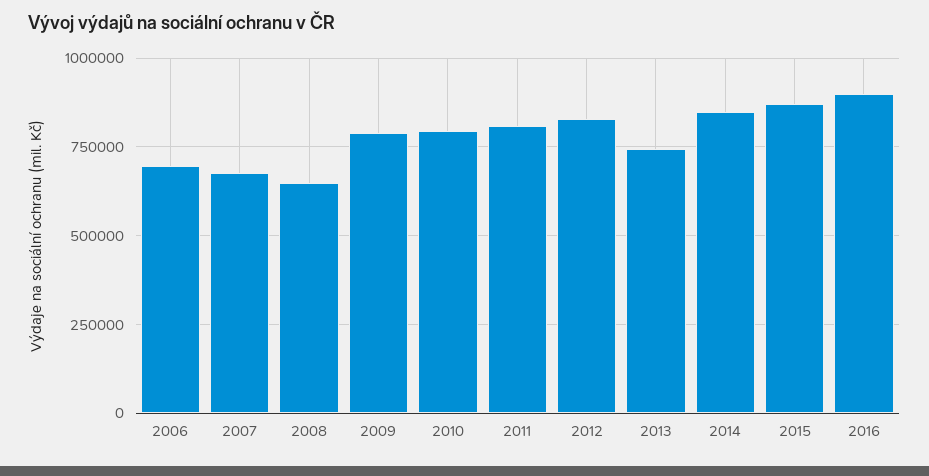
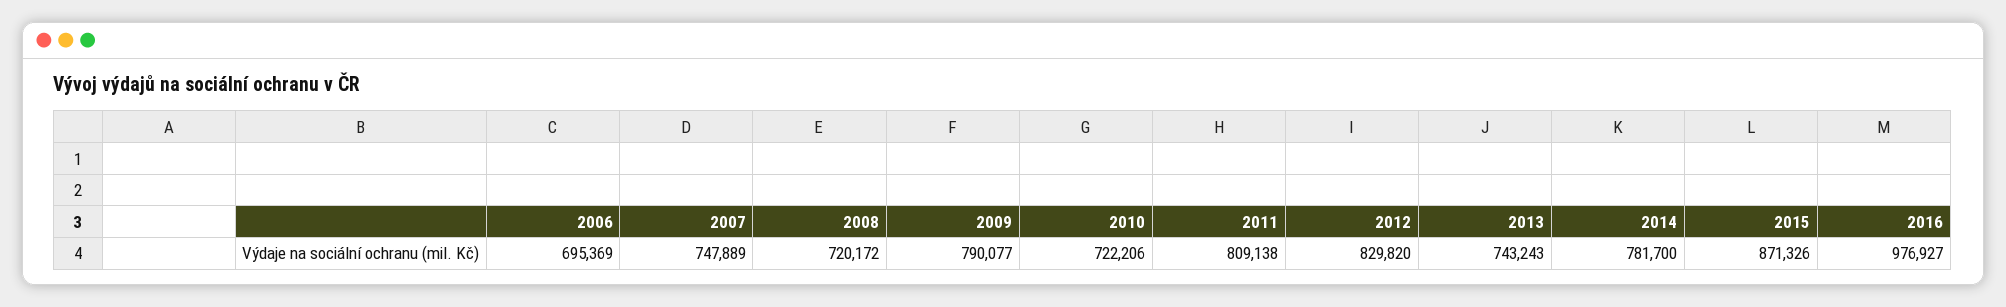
2007: 675000 -> 747889
2008: 650000 -> 720172
2010: 800000 -> 722206
2014: 850000 -> 781700
2016: 900000 -> 976927

